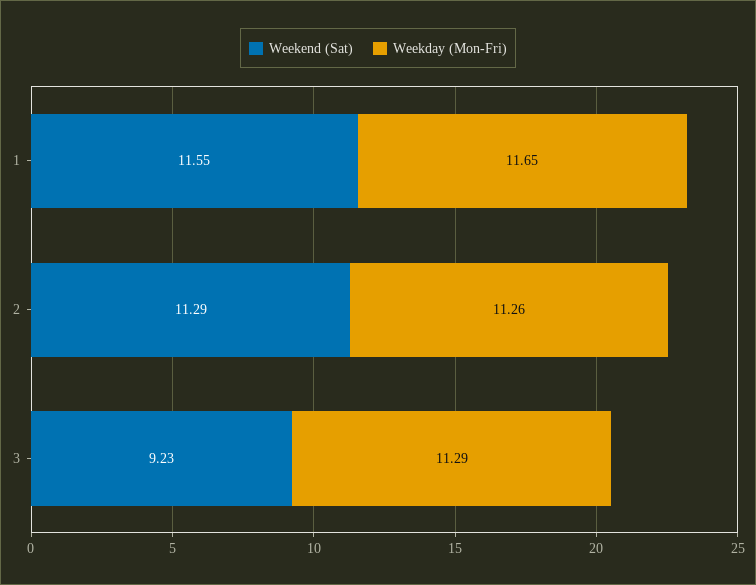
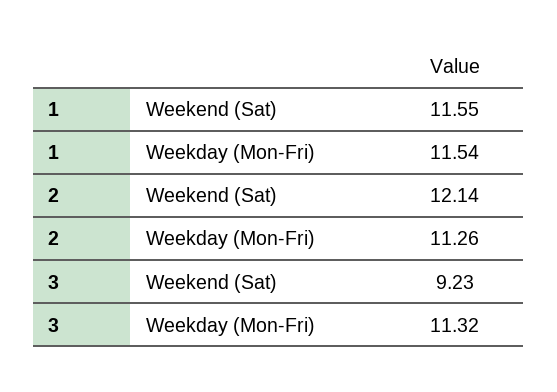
Weekday (Mon-Fri), 1: 11.65 -> 11.54
Weekend (Sat), 2: 11.29 -> 12.14
Weekday (Mon-Fri), 3: 11.29 -> 11.32

